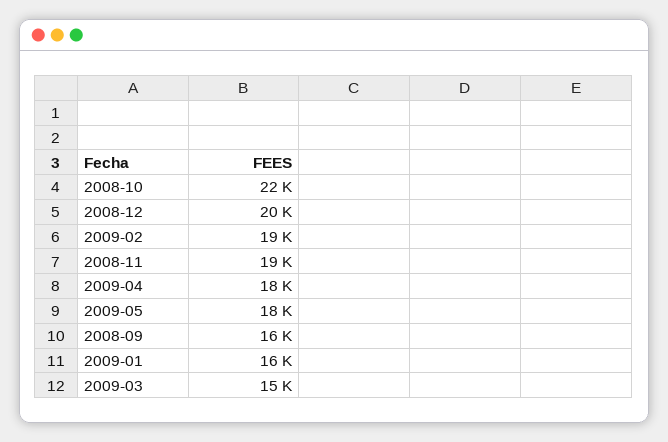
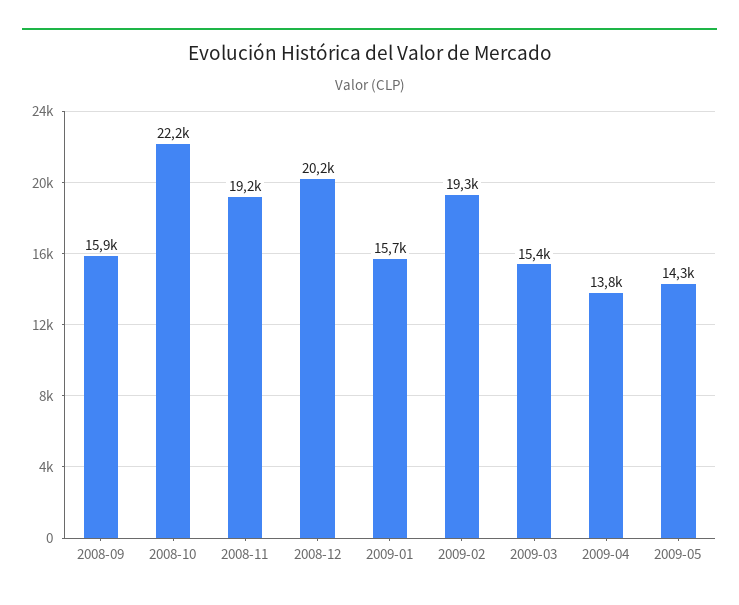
2009-04: 18000 -> 13800
2009-05: 18000 -> 14300

